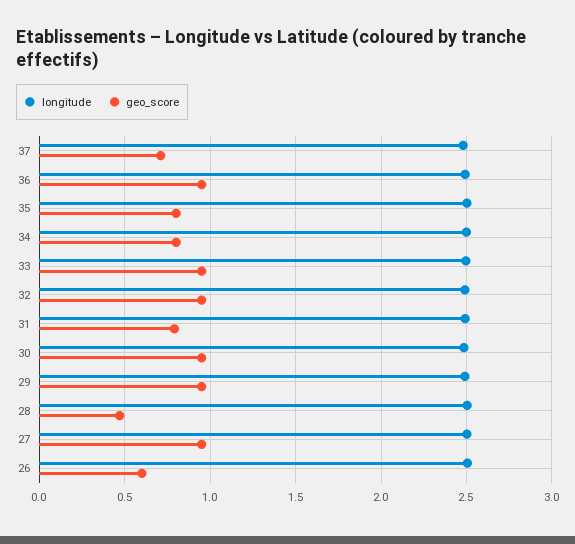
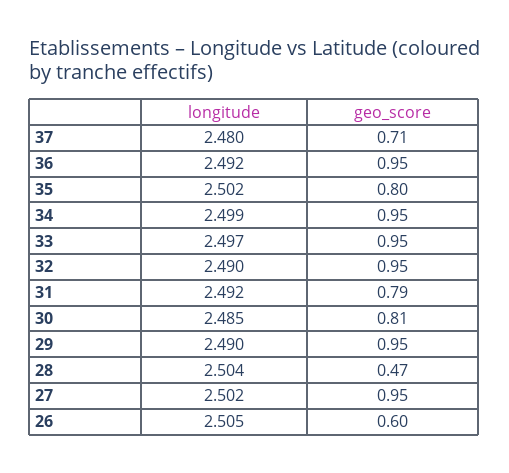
geo_score, 34: 0.8 -> 0.95
geo_score, 30: 0.95 -> 0.81

